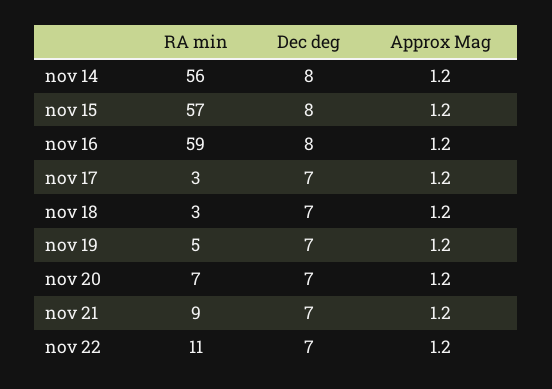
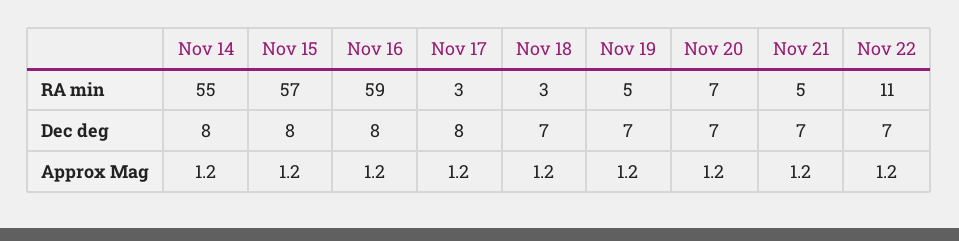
RA min, nov 14: 56 -> 55
Dec deg, nov 17: 7 -> 8
RA min, nov 21: 9 -> 5

